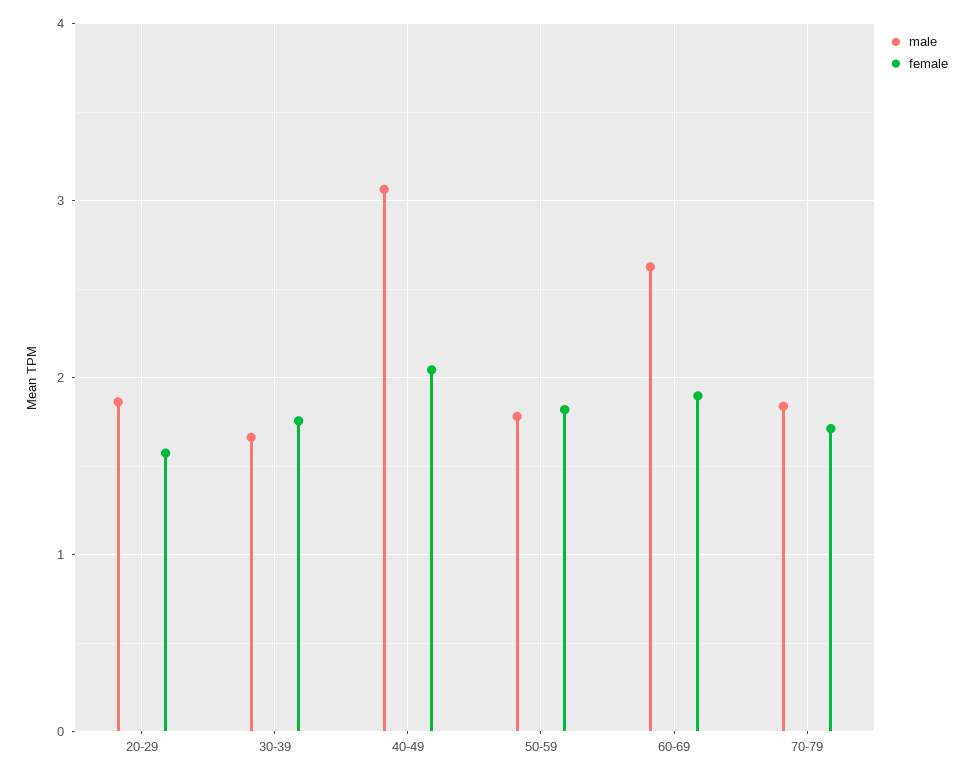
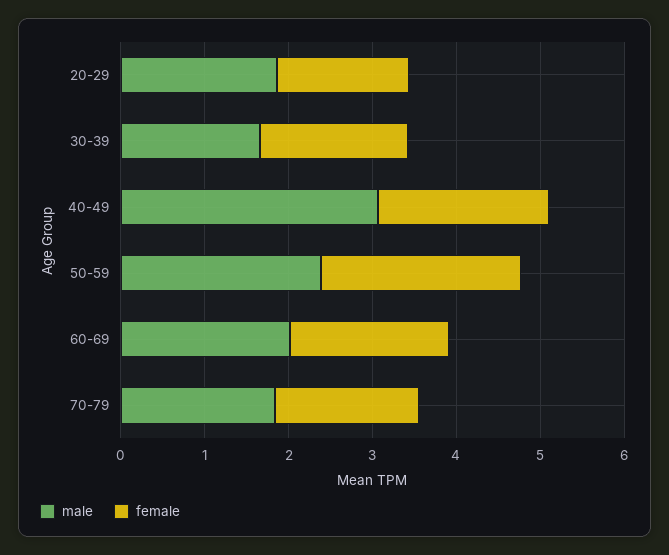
male, 50-59: 1.8 -> 2.4
female, 50-59: 1.8 -> 2.4
male, 60-69: 2.6 -> 2

